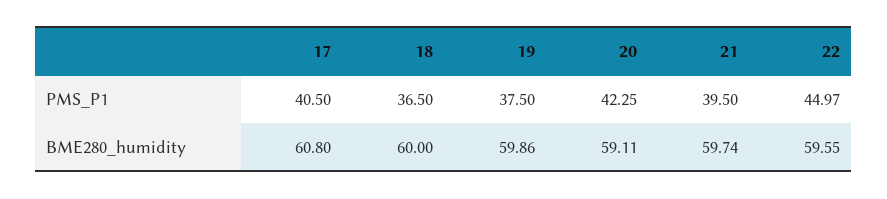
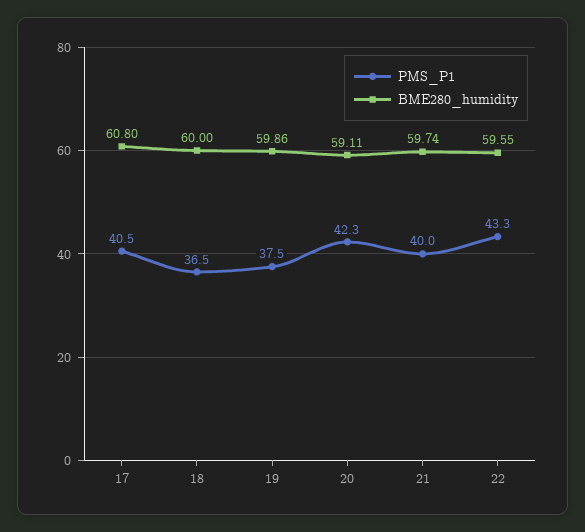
PMS_P1, 21: 39.5 -> 40
PMS_P1, 22: 44.97 -> 43.3

